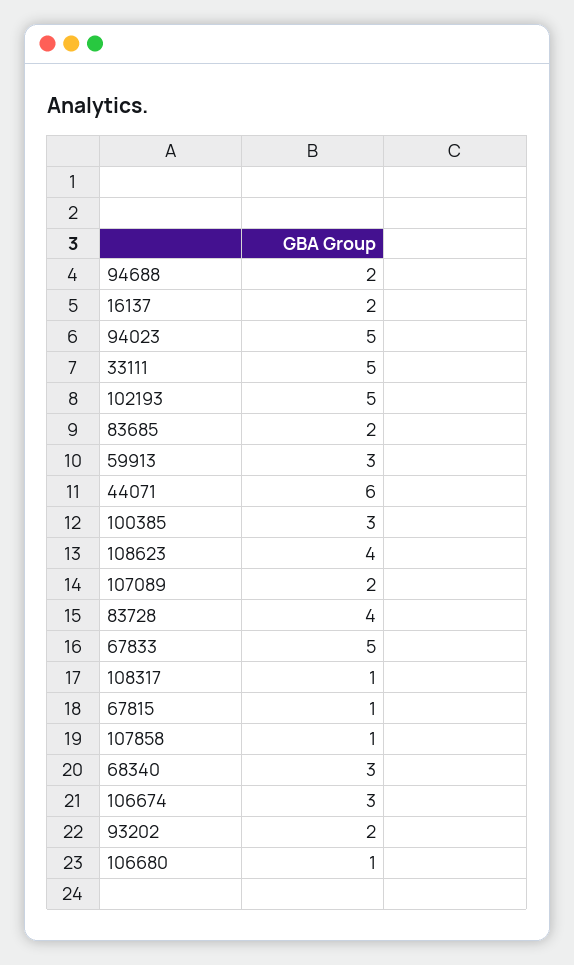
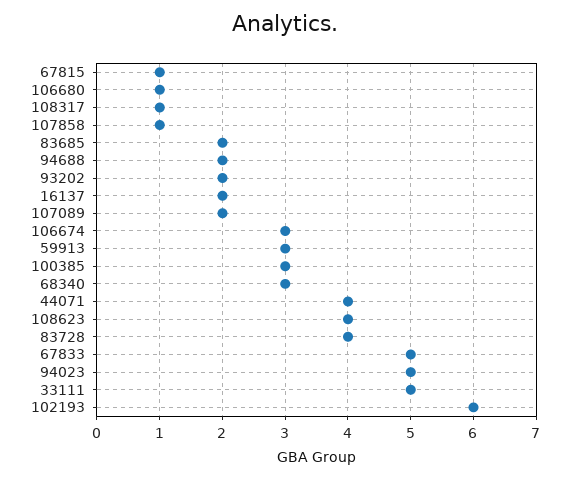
102193: 5 -> 6
44071: 6 -> 4

